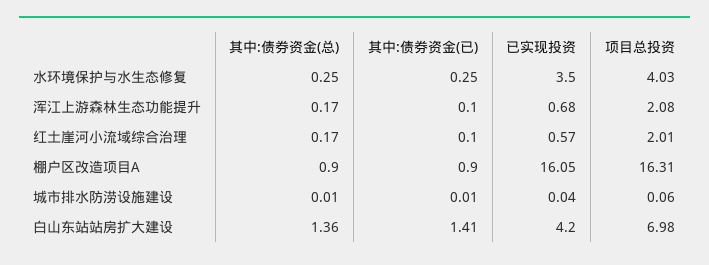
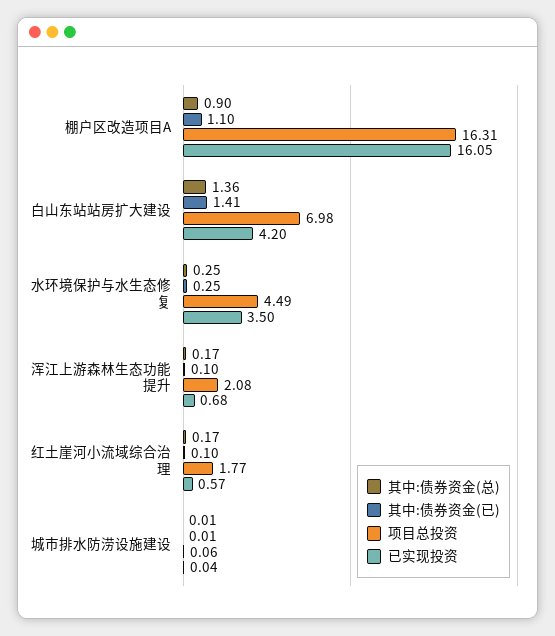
项目总投资, 水环境保护与水生态修复: 4.03 -> 4.49
项目总投资, 红土崖河小流域综合治理: 2.01 -> 1.77
其中:债券资金(已), 棚户区改造项目A: 0.9 -> 1.1

